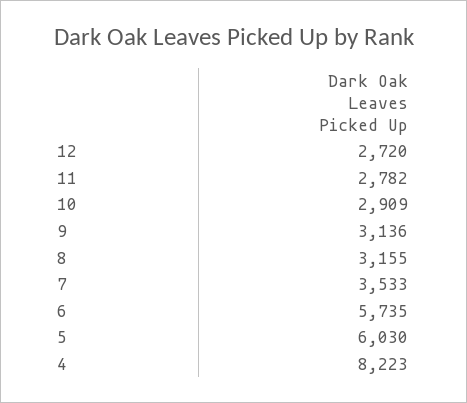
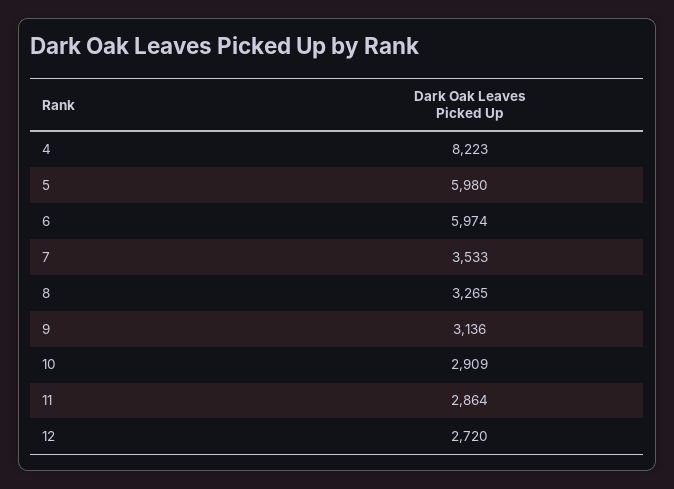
11: 2782 -> 2864
8: 3155 -> 3265
6: 5735 -> 5974
5: 6030 -> 5980

